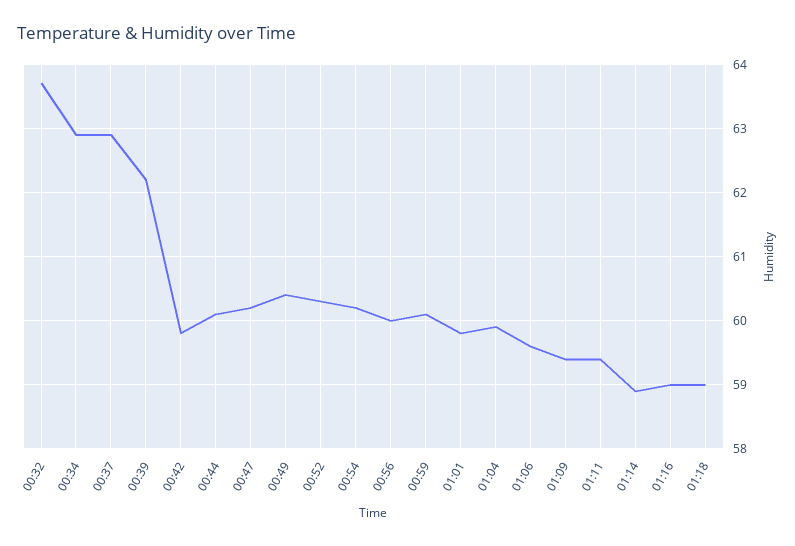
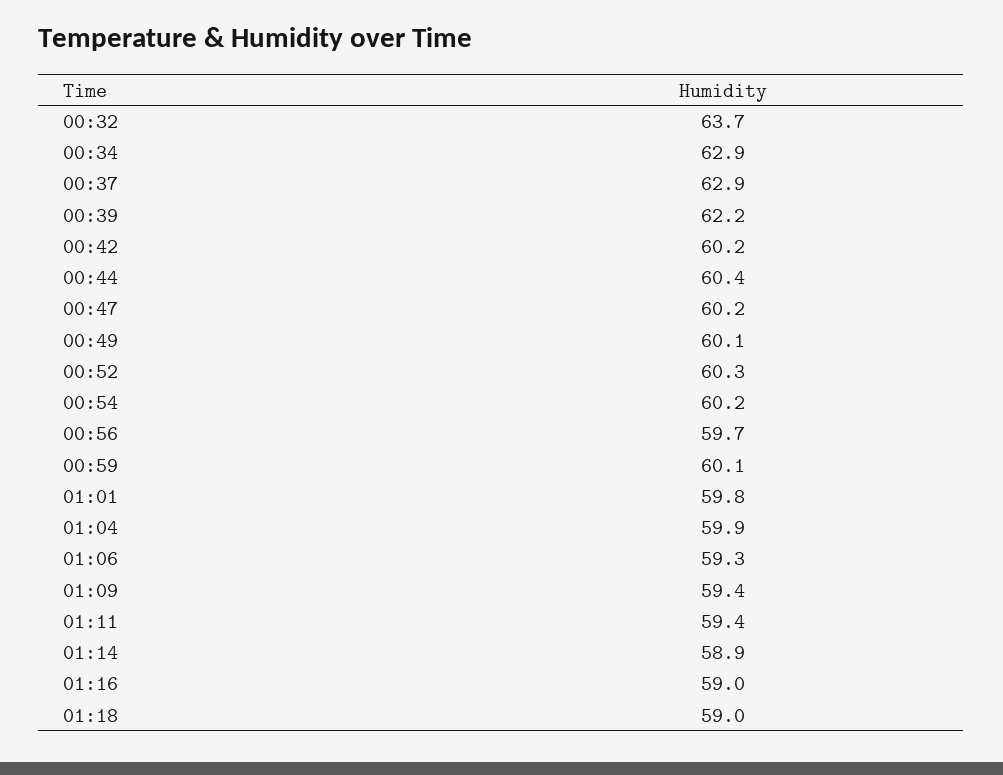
00:42: 59.8 -> 60.2
00:44: 60.1 -> 60.4
00:49: 60.4 -> 60.1
00:56: 60 -> 59.7
01:06: 59.6 -> 59.3

